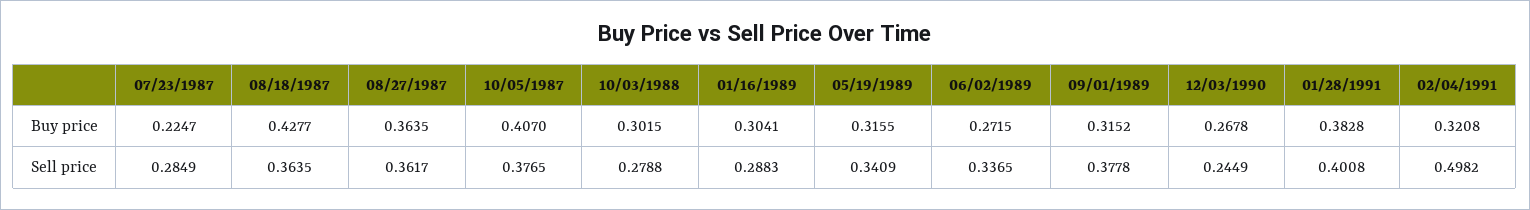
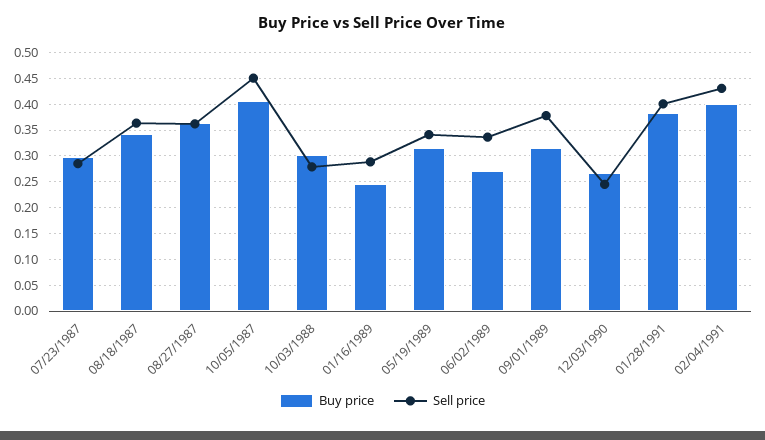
Buy price, 07/23/1987: 0.2247 -> 0.3
Buy price, 08/18/1987: 0.4277 -> 0.35
Buy price, 01/16/1989: 0.3041 -> 0.25
Buy price, 02/04/1991: 0.3208 -> 0.4
Sell price, 10/05/1987: 0.3765 -> 0.45
Sell price, 02/04/1991: 0.4982 -> 0.425

